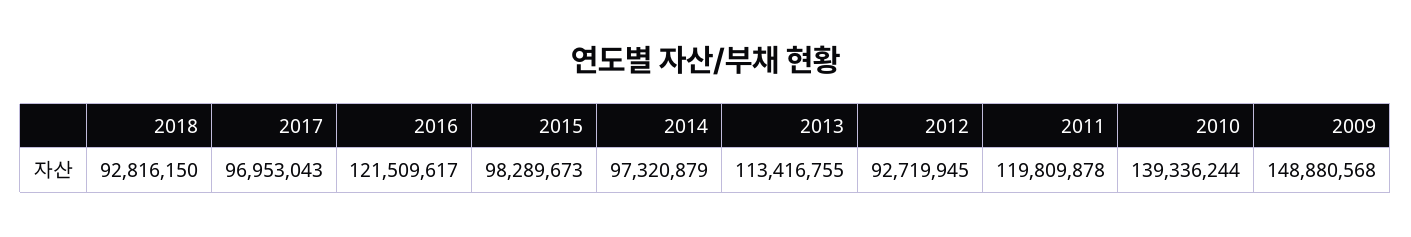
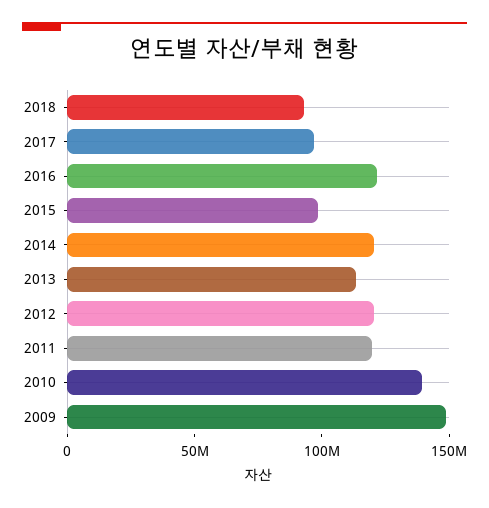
2014: 97320879 -> 120000000
2012: 92719945 -> 120000000

